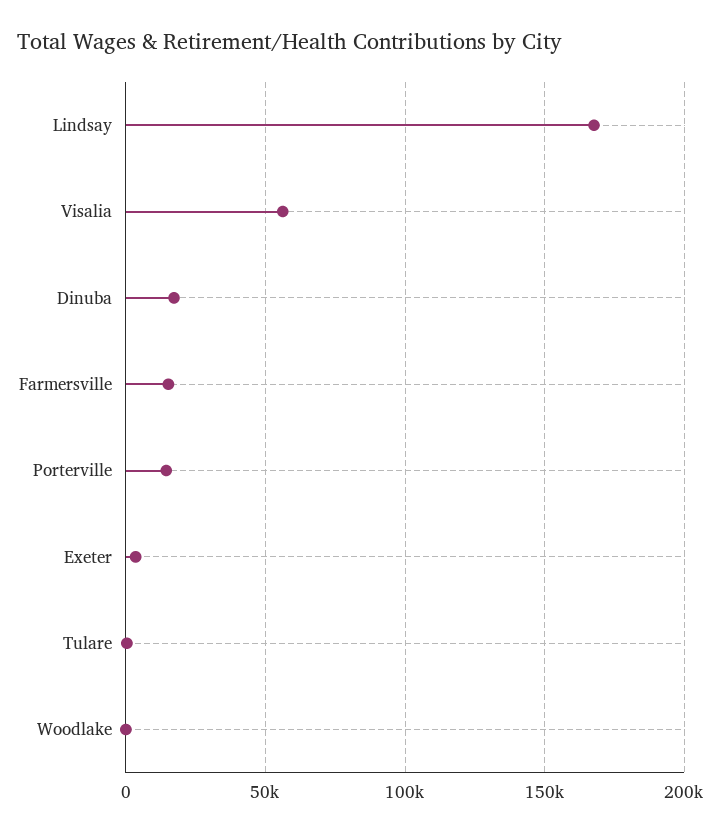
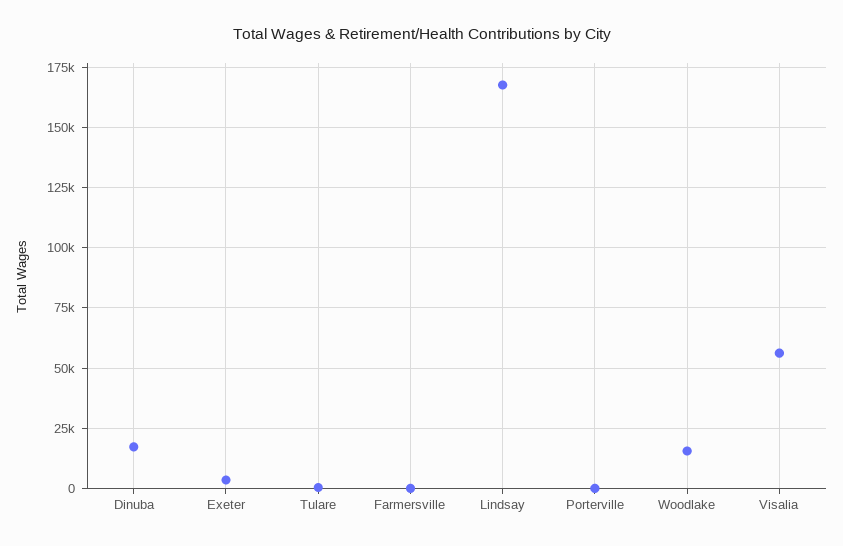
Farmersville: 15000 -> 0
Porterville: 15000 -> 0
Woodlake: 0 -> 15000

